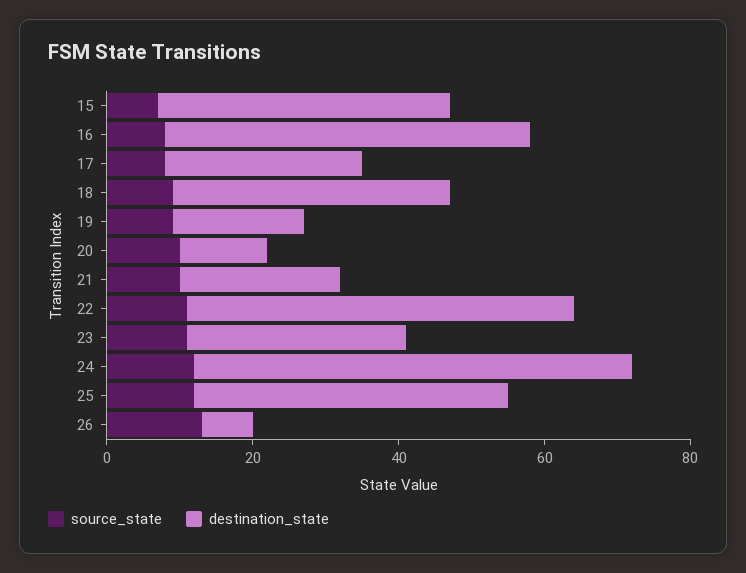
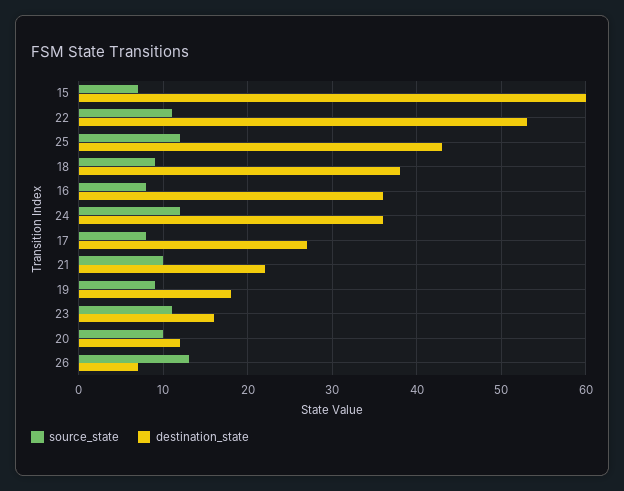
destination_state, 15: 40 -> 60
destination_state, 16: 50 -> 36
destination_state, 23: 30 -> 16
destination_state, 24: 60 -> 36

